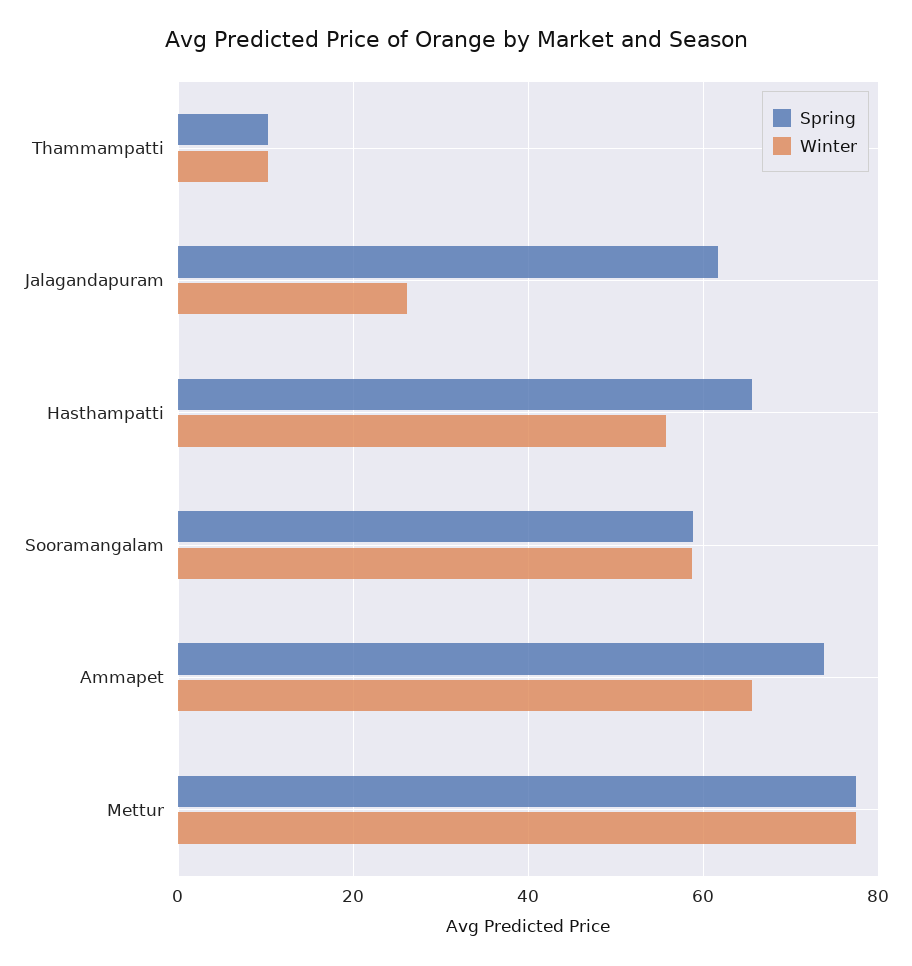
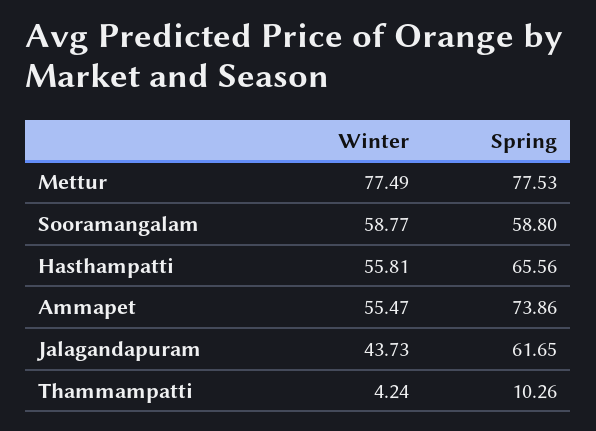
Winter, Thammampatti: 10 -> 4.24
Winter, Jalagandapuram: 26 -> 43.73
Winter, Ammapet: 66 -> 55.47

